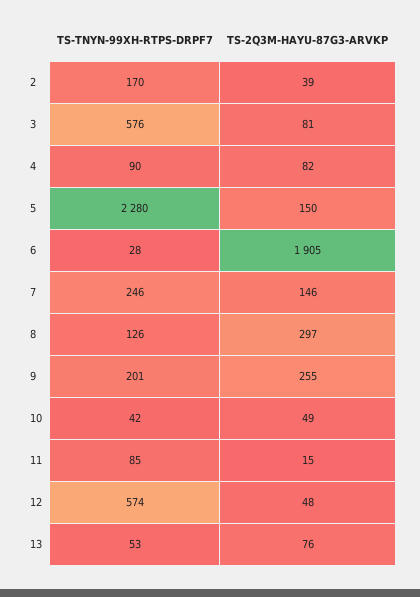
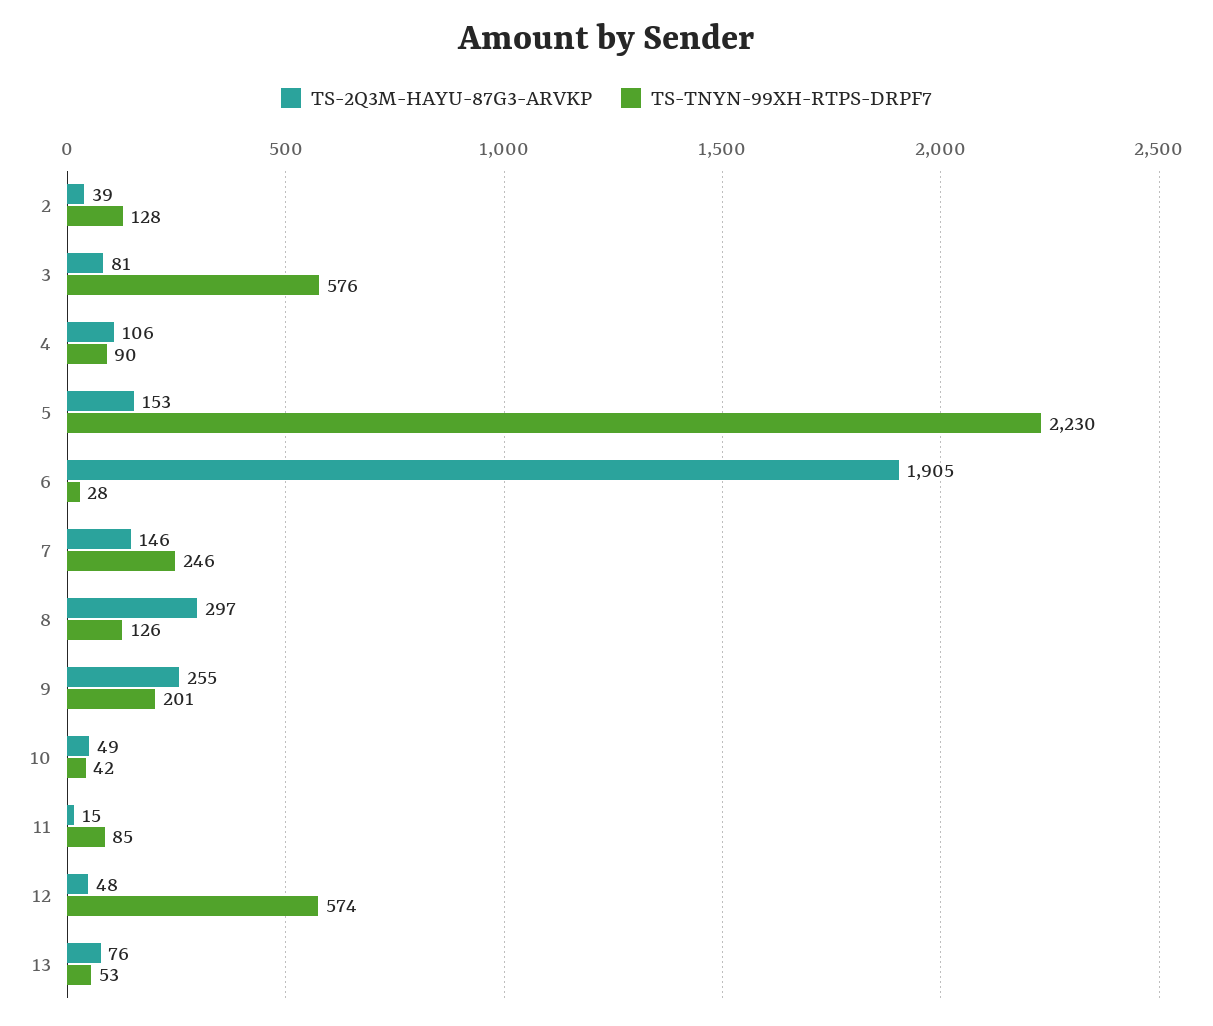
TS-TNYN-99XH-RTPS-DRPF7, 2: 170 -> 128
TS-2Q3M-HAYU-87G3-ARVKP, 4: 82 -> 106
TS-TNYN-99XH-RTPS-DRPF7, 5: 2280 -> 2230
TS-2Q3M-HAYU-87G3-ARVKP, 5: 150 -> 153

